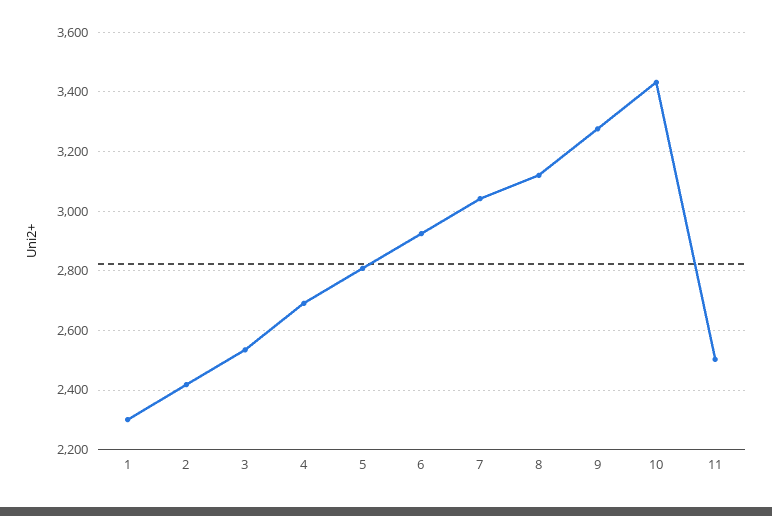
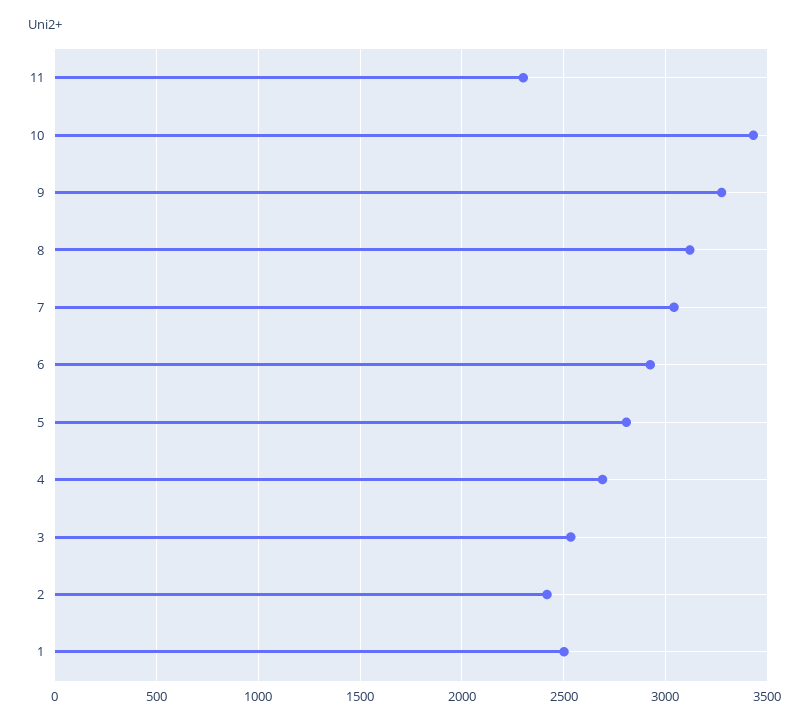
1: 2300 -> 2500
11: 2500 -> 2300

